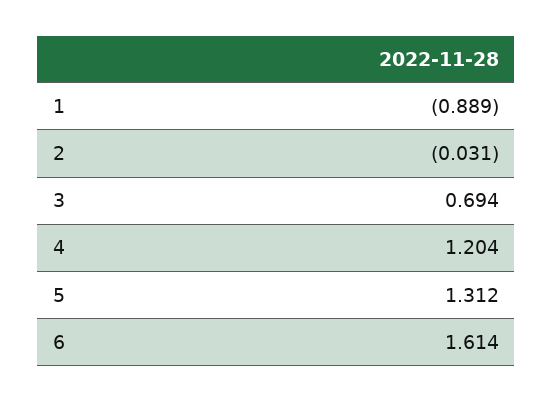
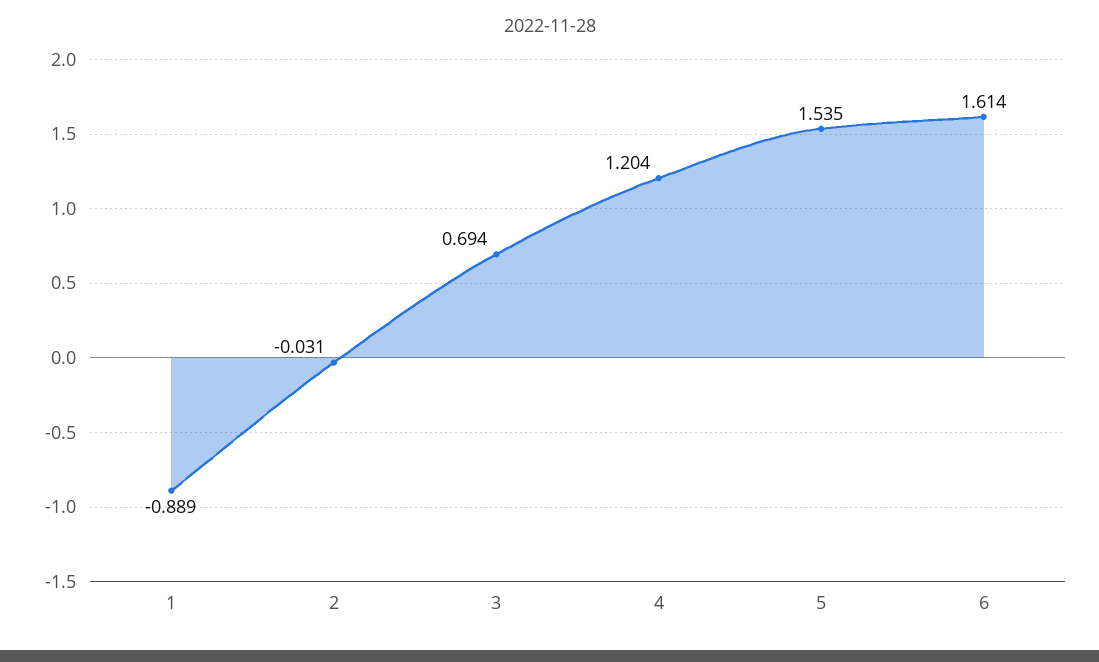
5: 1.312 -> 1.535

